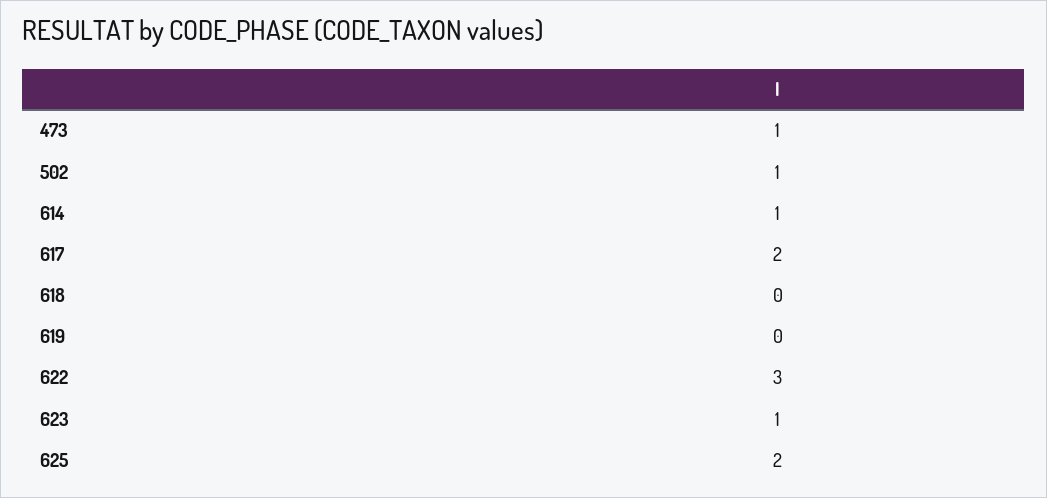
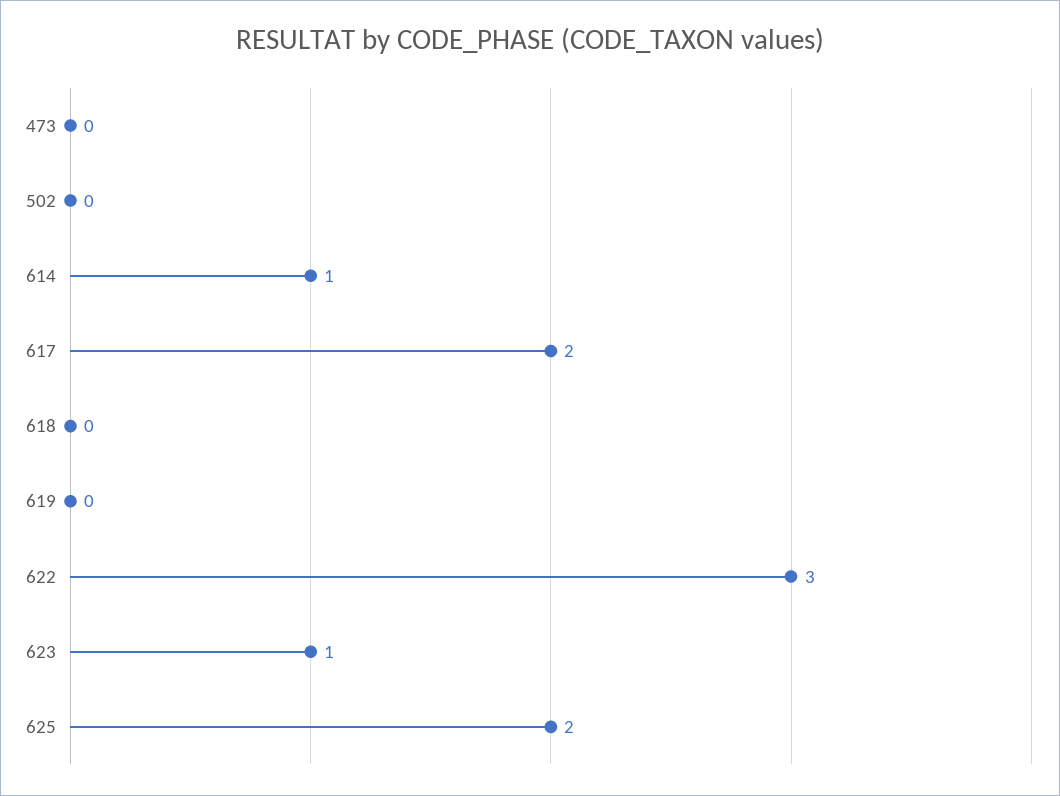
473: 1 -> 0
502: 1 -> 0

